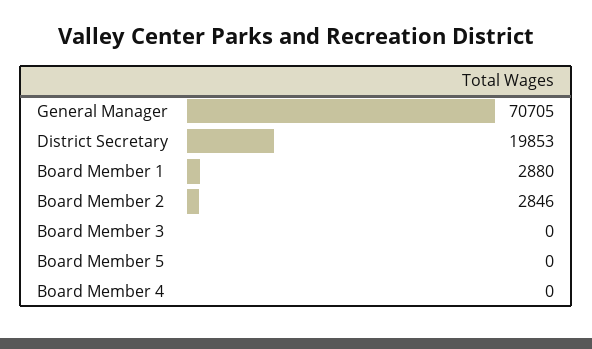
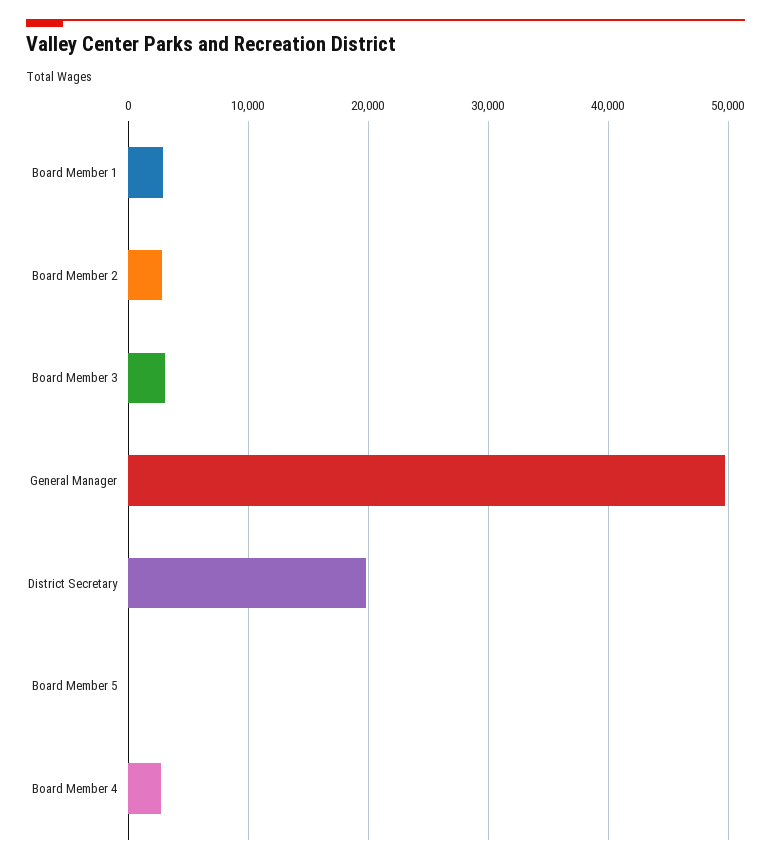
General Manager: 70705 -> 50000
Board Member 3: 0 -> 3000
Board Member 4: 0 -> 3000

